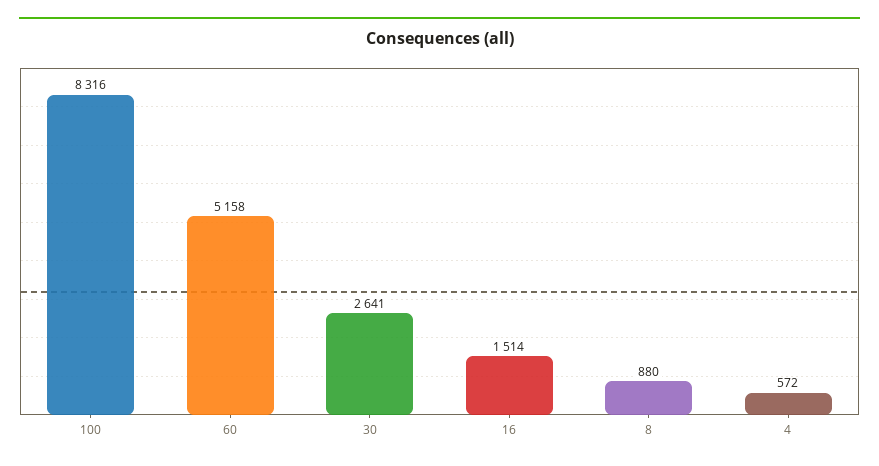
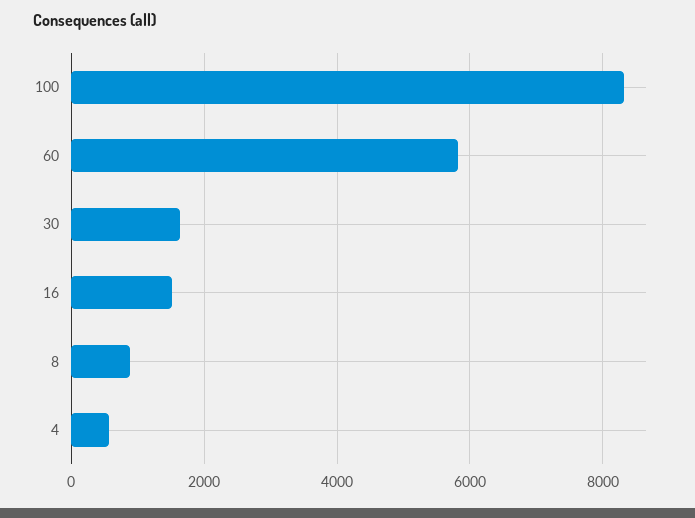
60: 5158 -> 5800
30: 2641 -> 1600

